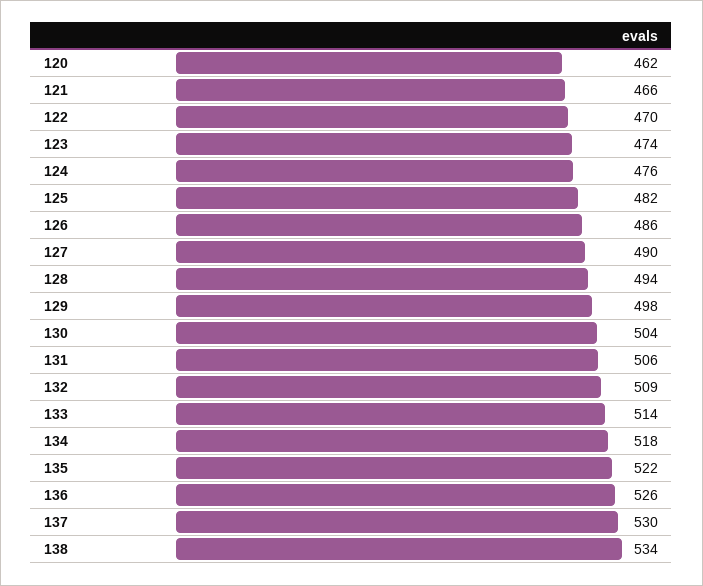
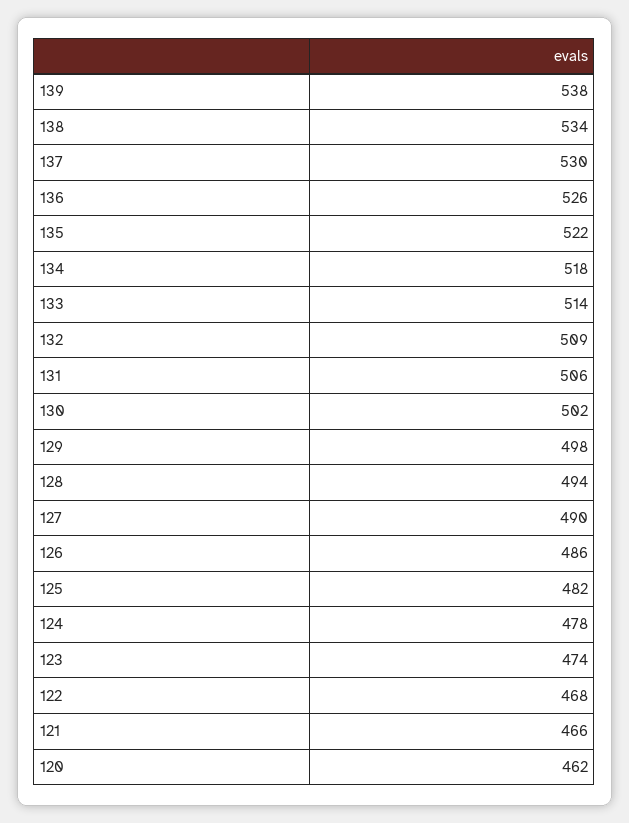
122: 470 -> 468
124: 476 -> 478
130: 504 -> 502
139: none -> 538

